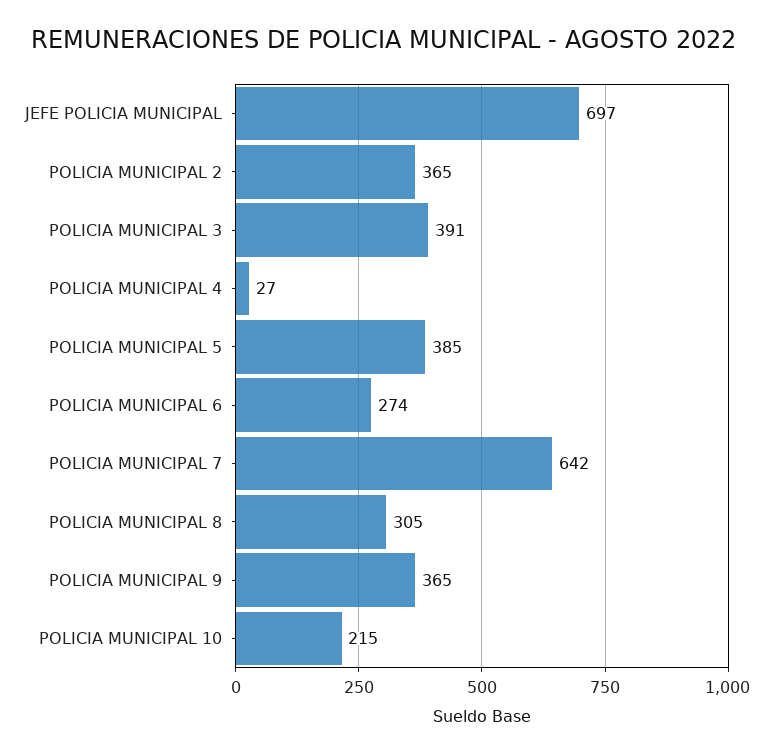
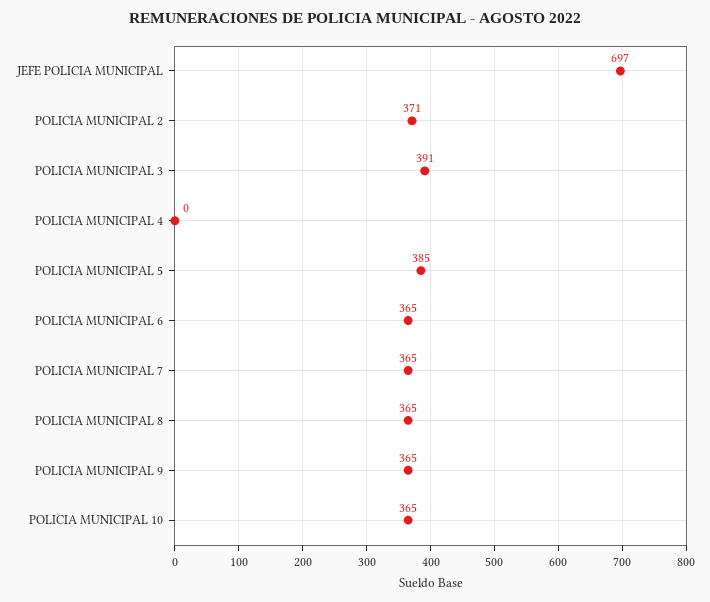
POLICIA MUNICIPAL 2: 365 -> 371
POLICIA MUNICIPAL 4: 27 -> 0
POLICIA MUNICIPAL 6: 274 -> 365
POLICIA MUNICIPAL 7: 642 -> 365
POLICIA MUNICIPAL 8: 305 -> 365
POLICIA MUNICIPAL 10: 215 -> 365

